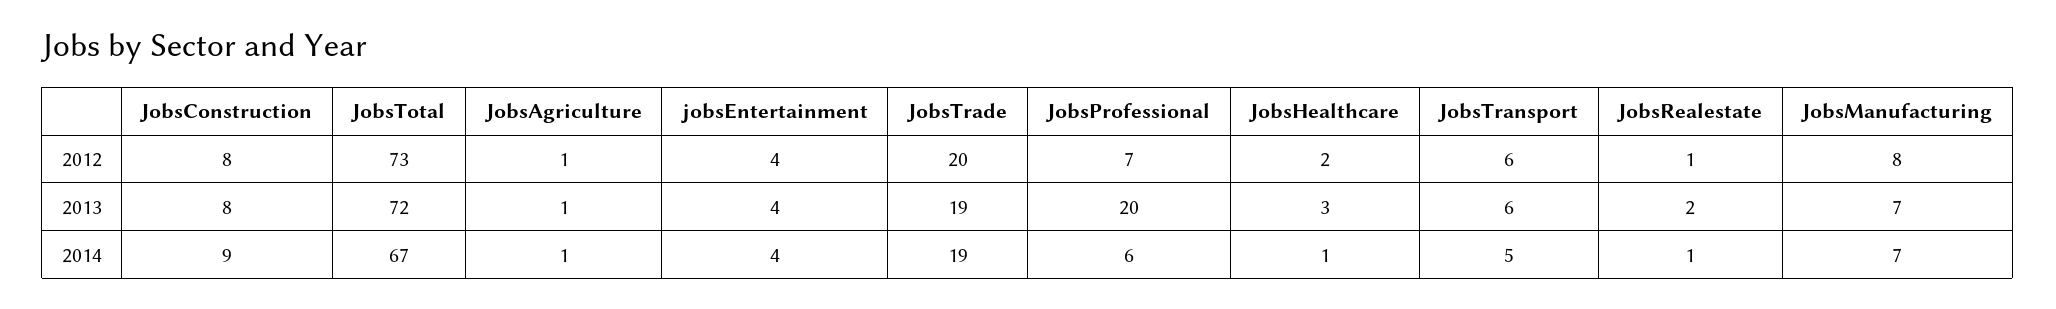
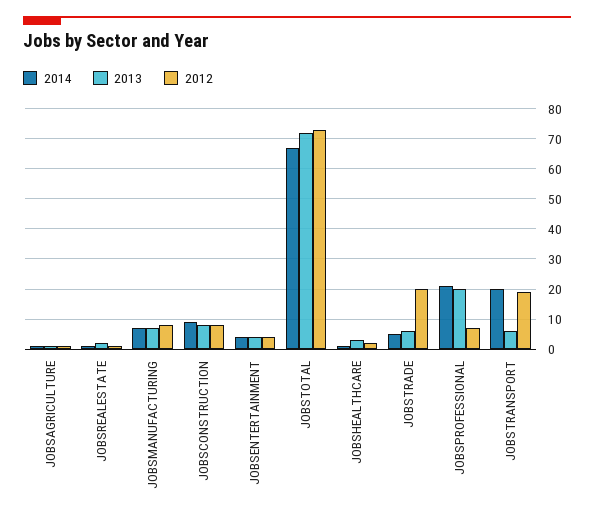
2012, JobsTransport: 6 -> 20
2013, JobsTrade: 19 -> 5
2014, JobsTrade: 19 -> 5
2014, JobsProfessional: 6 -> 20
2014, JobsTransport: 5 -> 20

